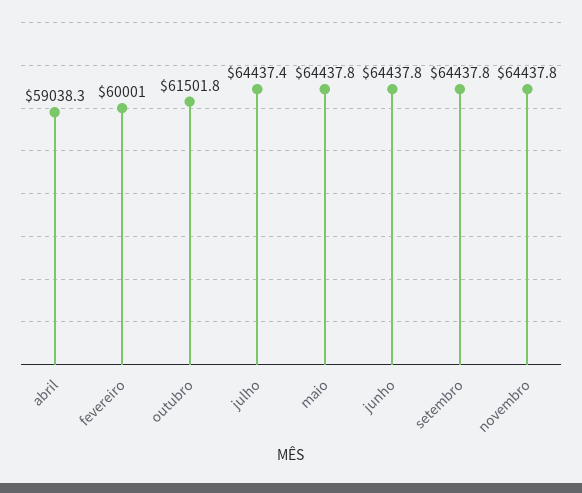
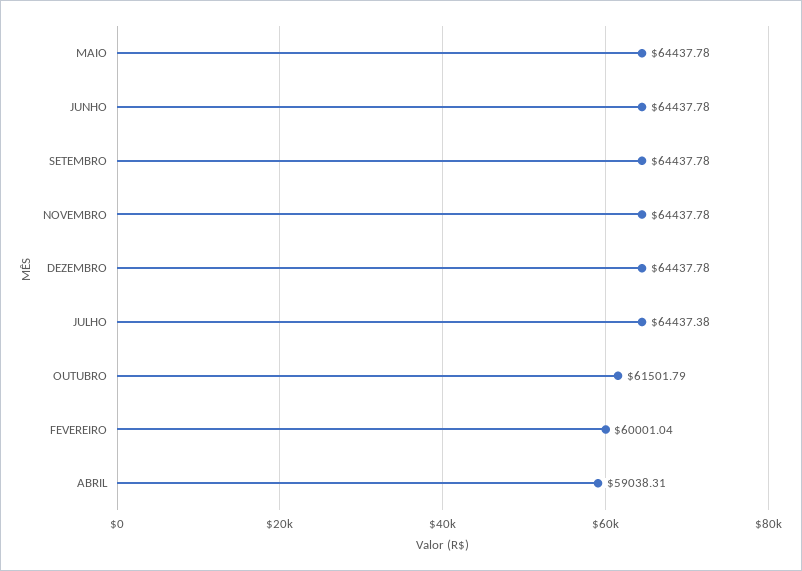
DEZEMBRO: none -> 64437.78

